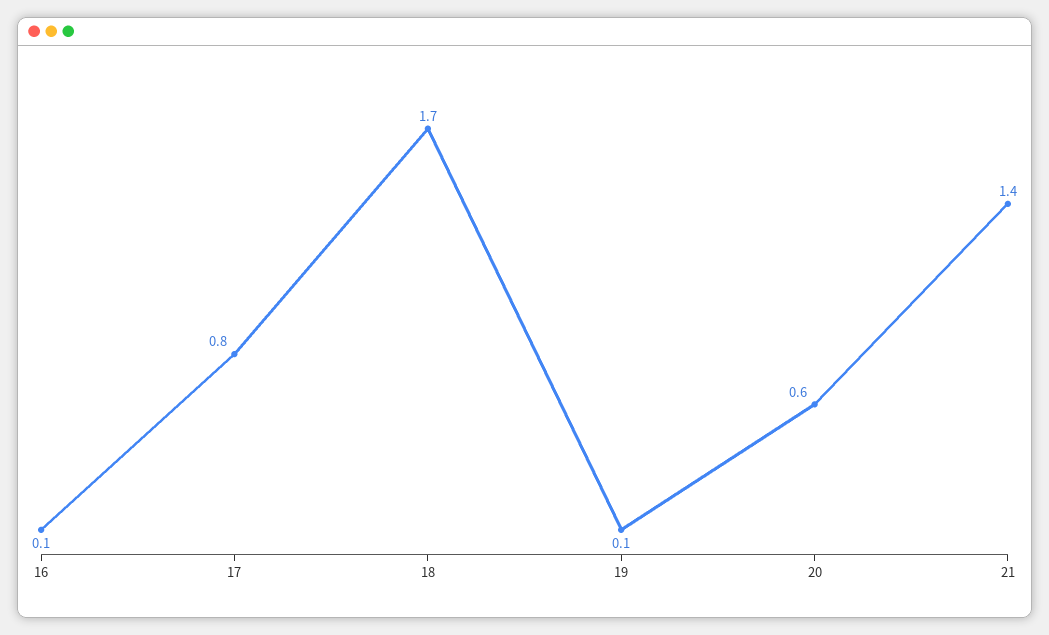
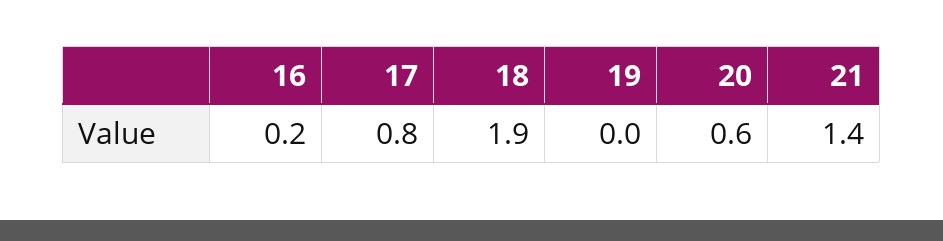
16: 0.1 -> 0.2
18: 1.7 -> 1.9
19: 0.1 -> 0

